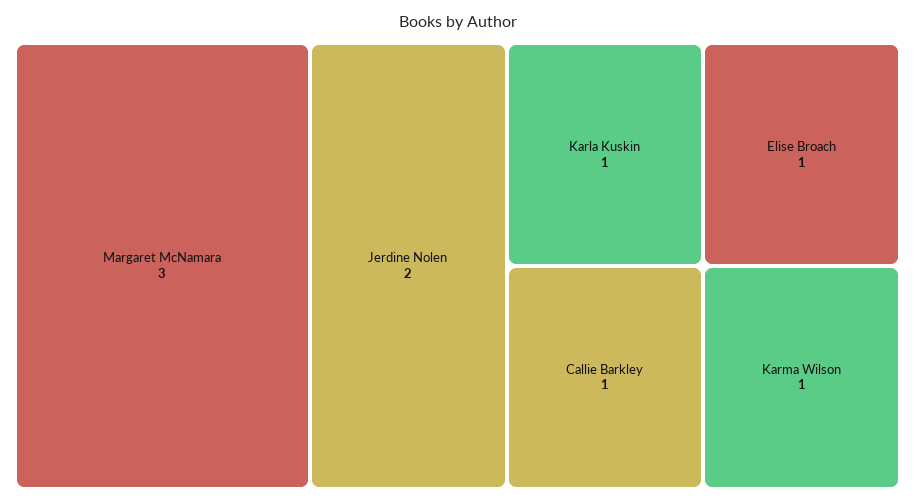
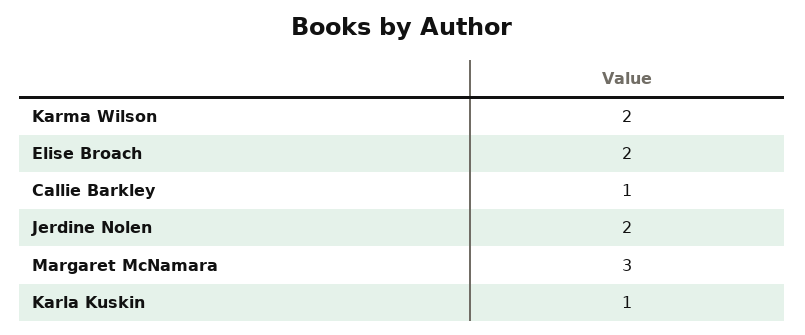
Elise Broach: 1 -> 2
Karma Wilson: 1 -> 2

